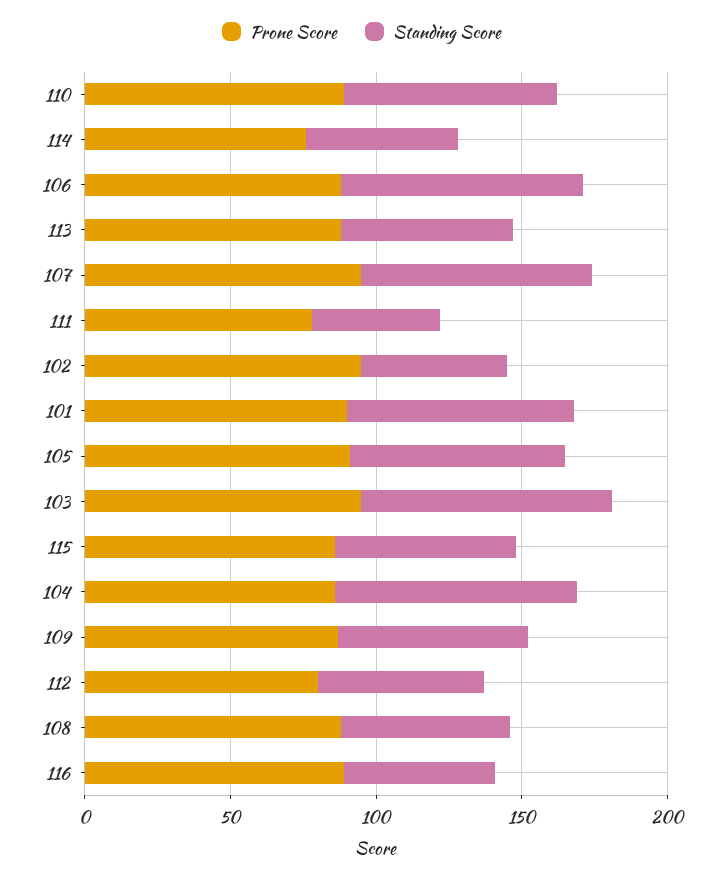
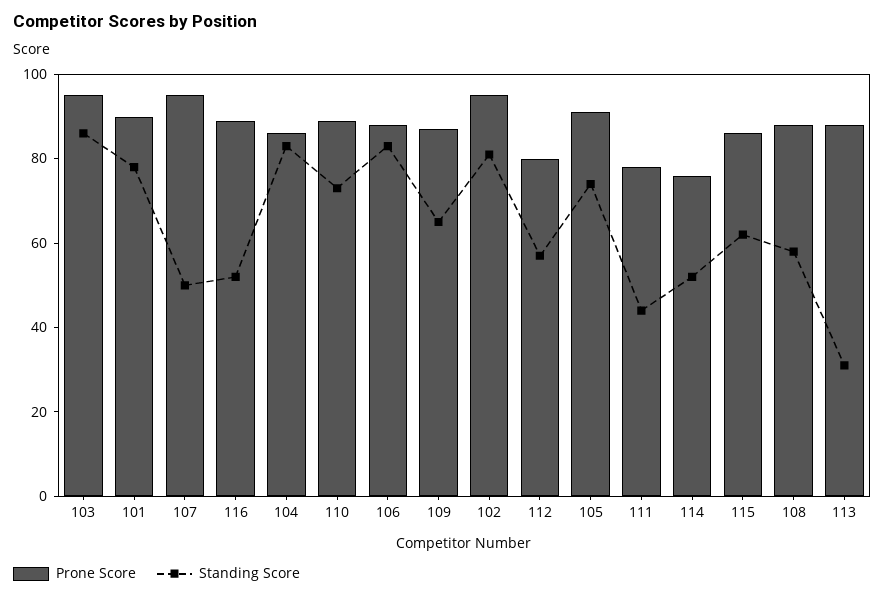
Standing Score, 113: 60 -> 30
Standing Score, 107: 80 -> 50
Standing Score, 102: 50 -> 80

